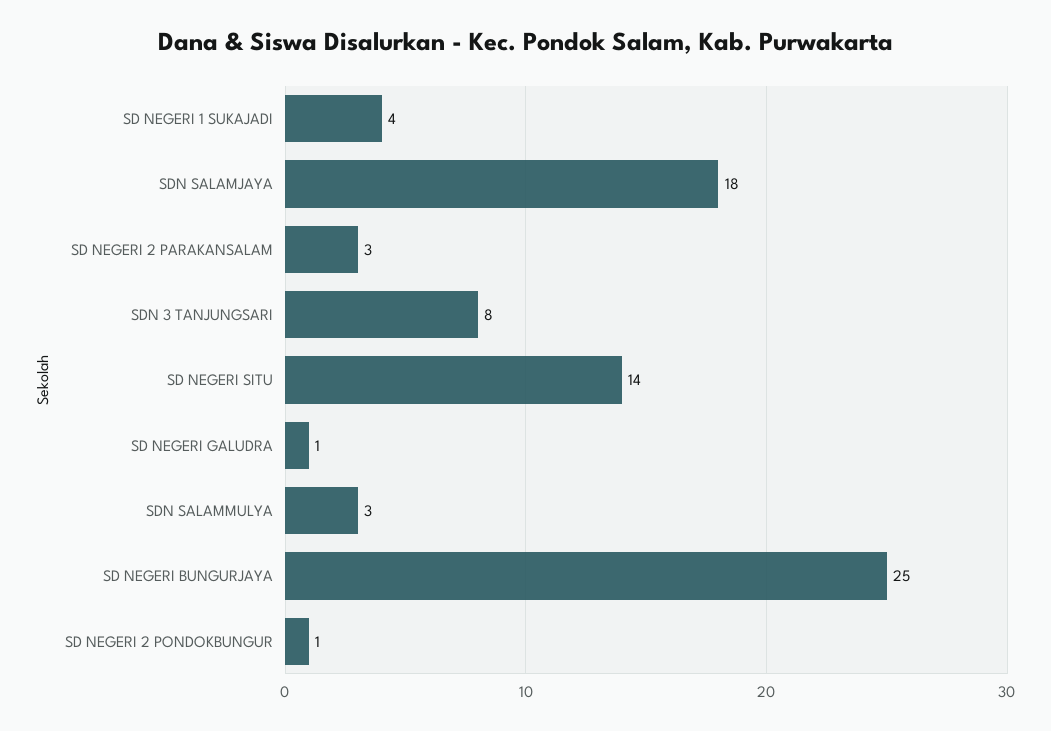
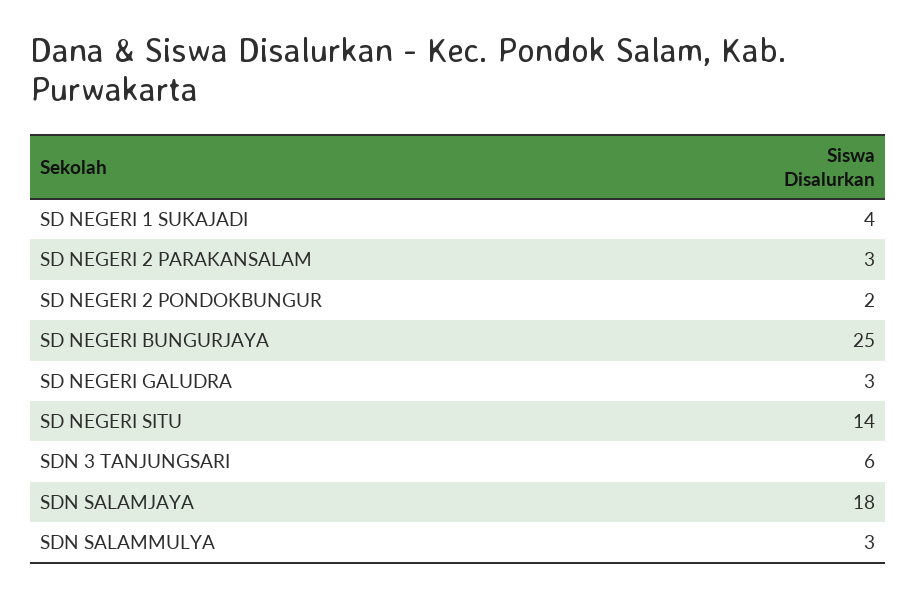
SDN 3 TANJUNGSARI: 8 -> 6
SD NEGERI GALUDRA: 1 -> 3
SD NEGERI 2 PONDOKBUNGUR: 1 -> 2

